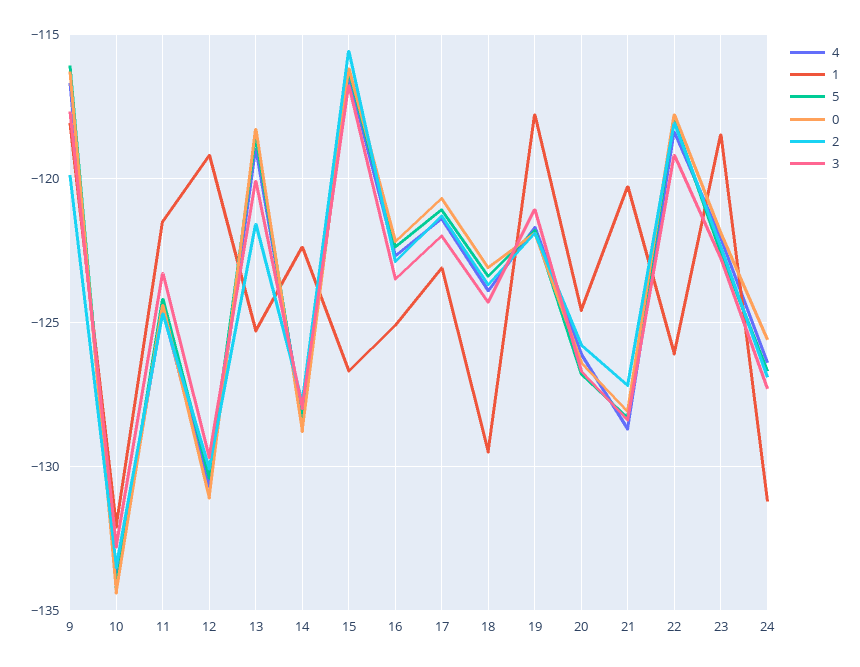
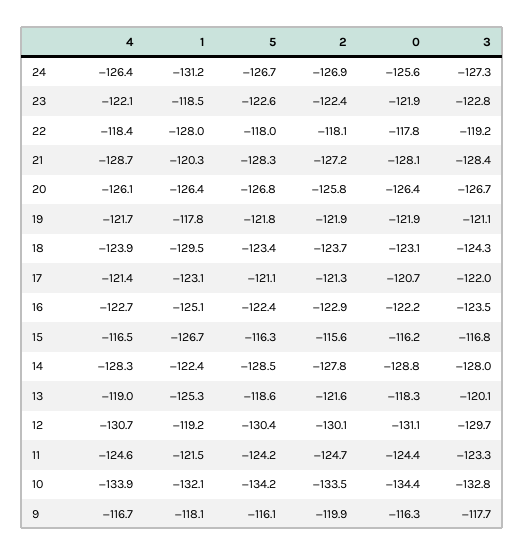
1, 20: -124.5 -> -126.4
1, 22: -126 -> -128

